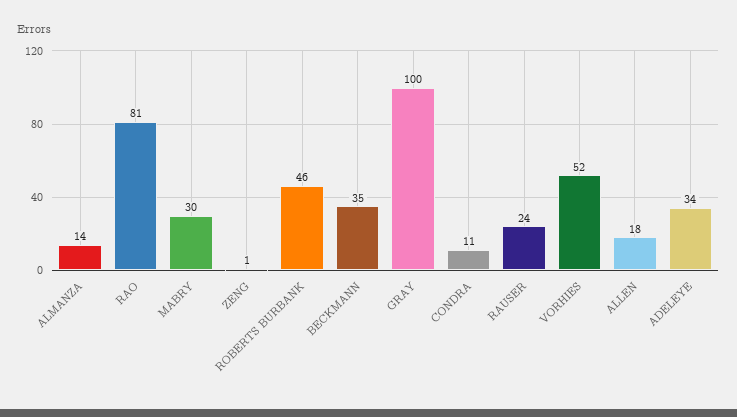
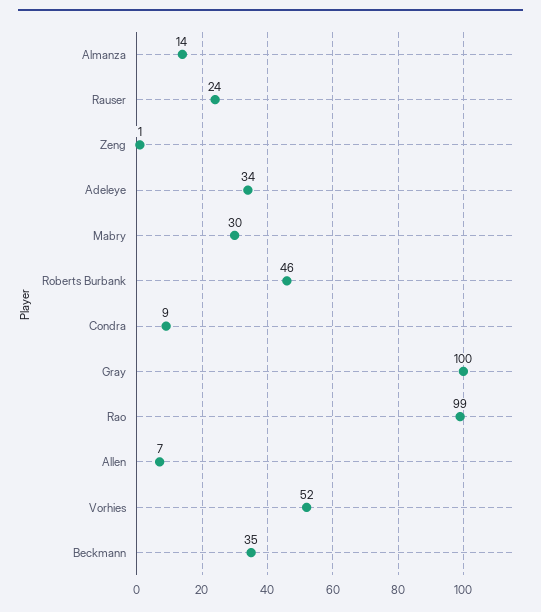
RAO: 81 -> 99
CONDRA: 11 -> 9
ALLEN: 18 -> 7

